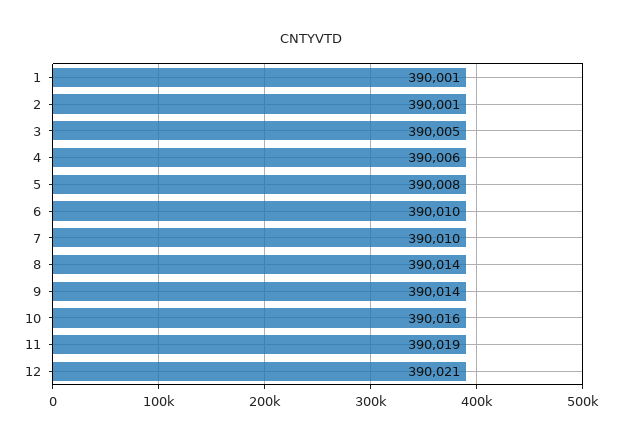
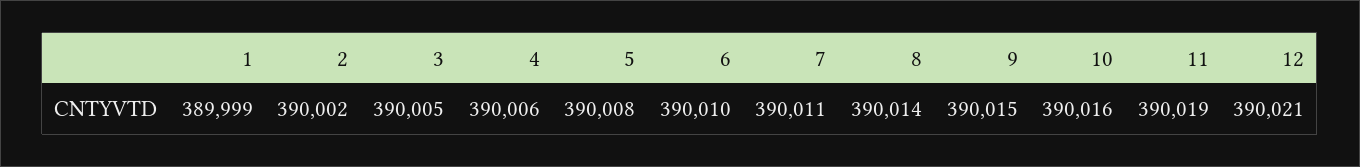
1: 390001 -> 389999
2: 390001 -> 390002
7: 390010 -> 390011
9: 390014 -> 390015

